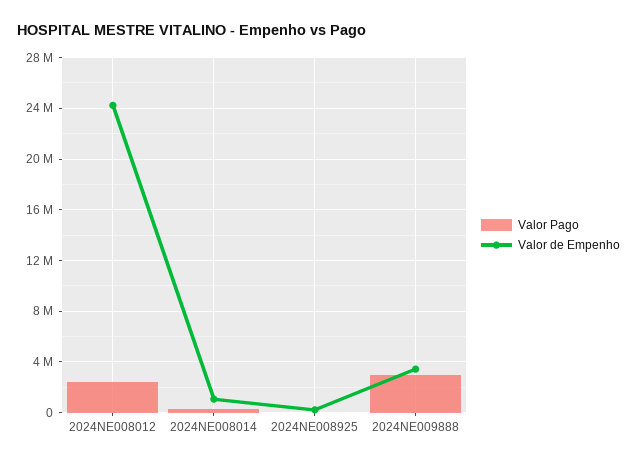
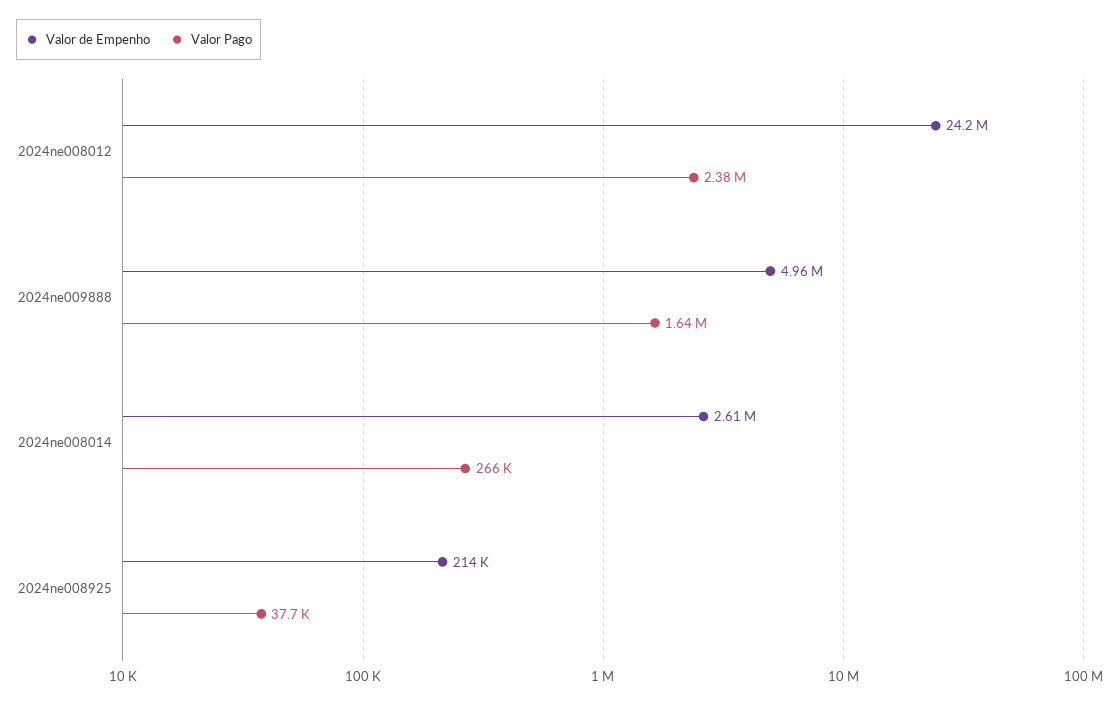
Valor de Empenho, 2024NE008014: 1000000 -> 2610000
Valor Pago, 2024NE009888: 3000000 -> 1640000
Valor de Empenho, 2024NE009888: 3500000 -> 4960000

